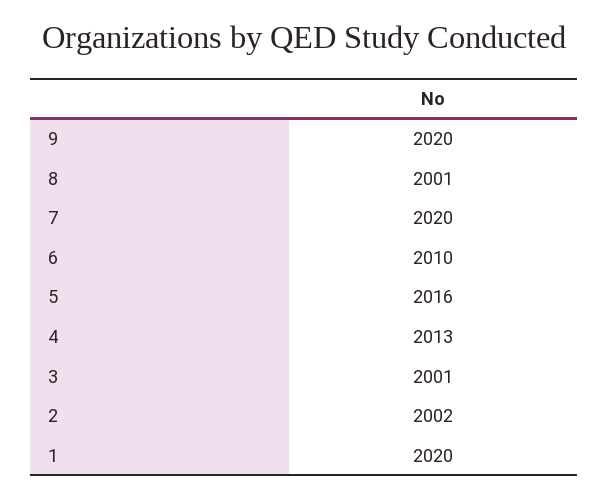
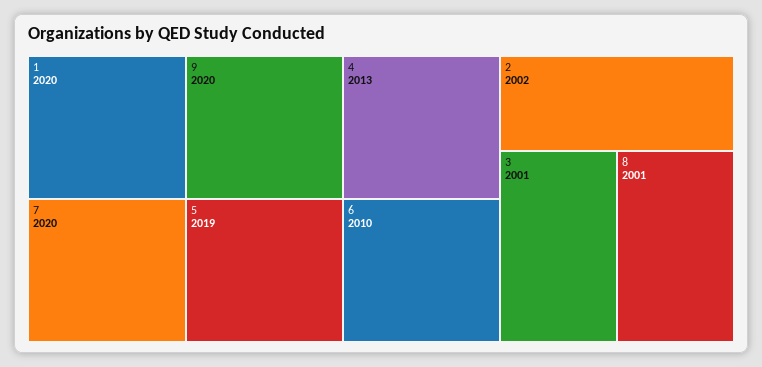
5: 2016 -> 2019

